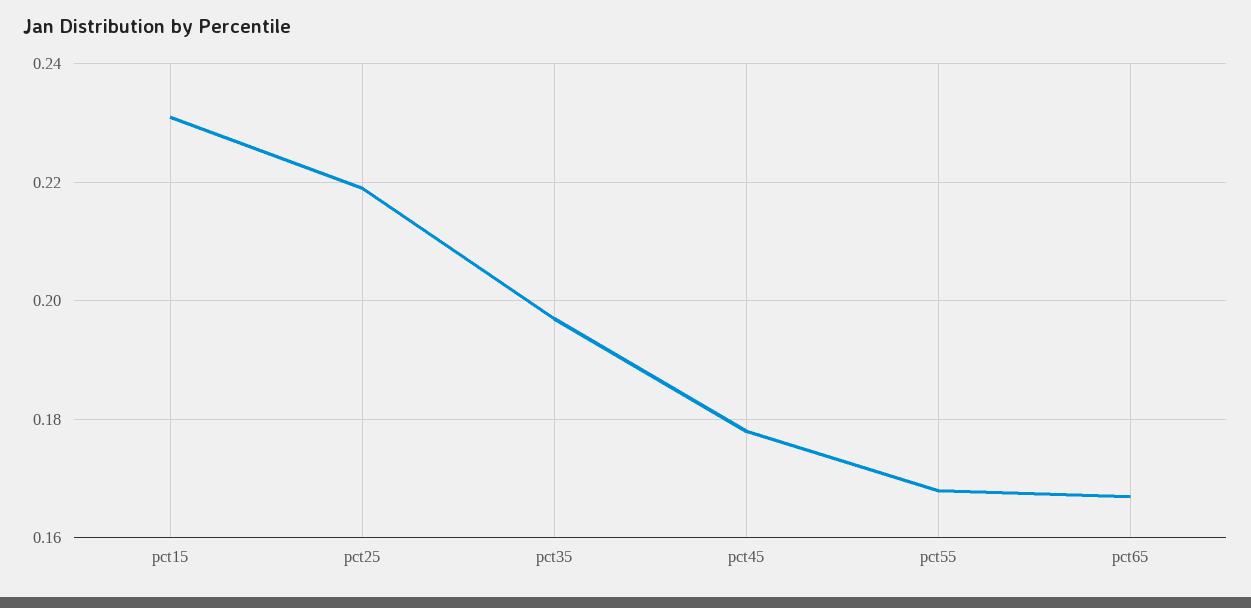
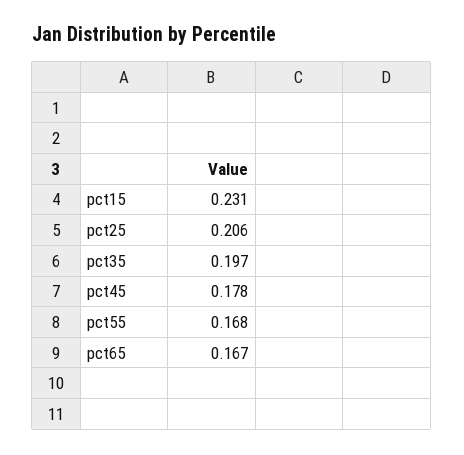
pct25: 0.22 -> 0.206

